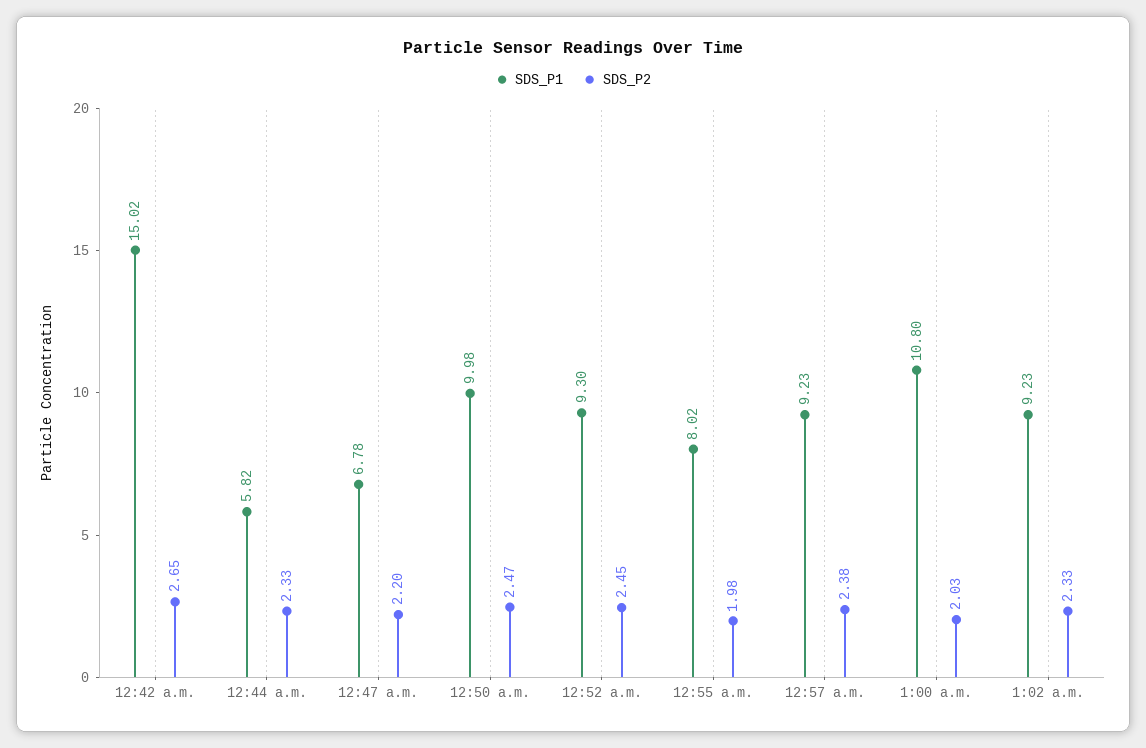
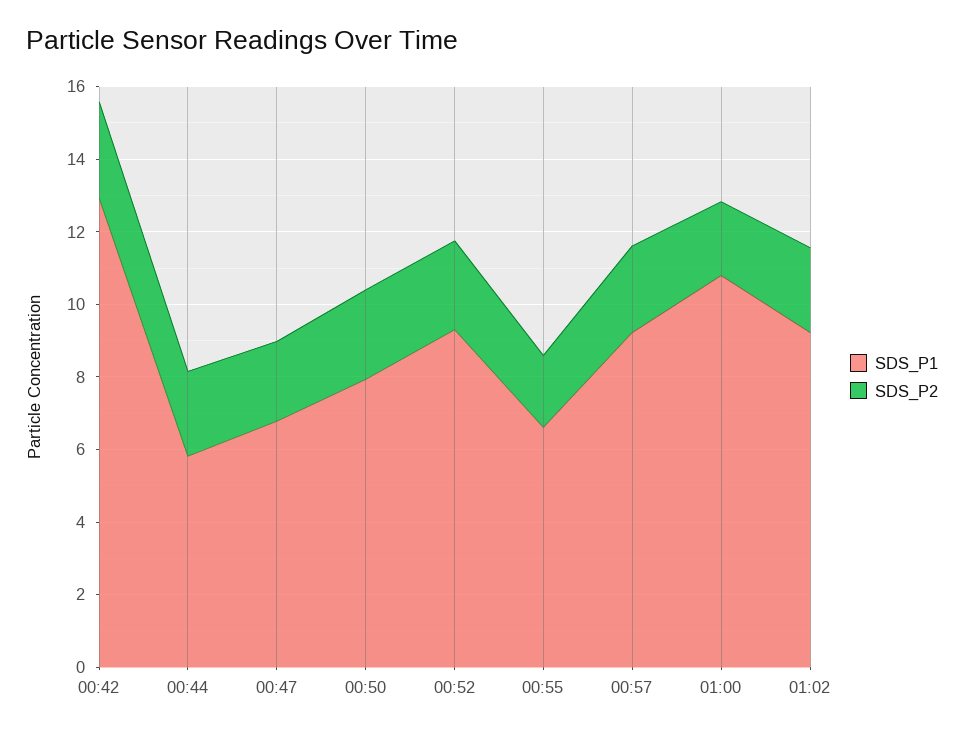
SDS_P1, 12:42 a.m.: 15.02 -> 13
SDS_P1, 12:50 a.m.: 9.98 -> 8
SDS_P1, 12:55 a.m.: 8.02 -> 6.5

